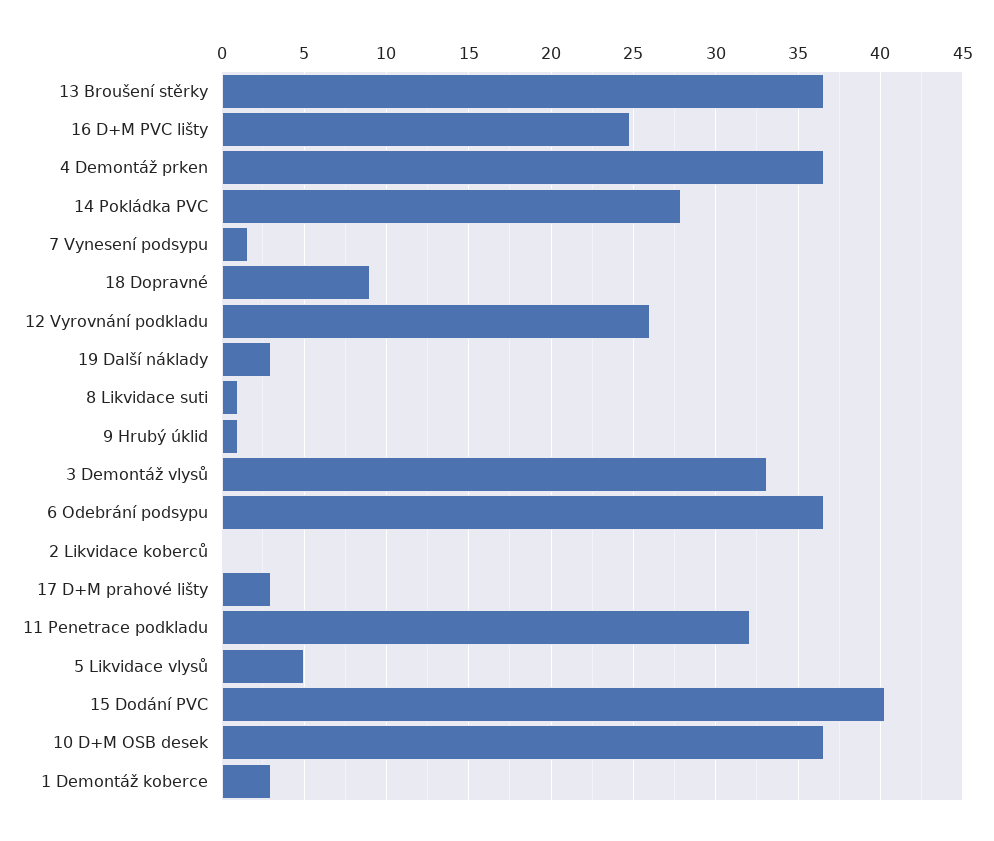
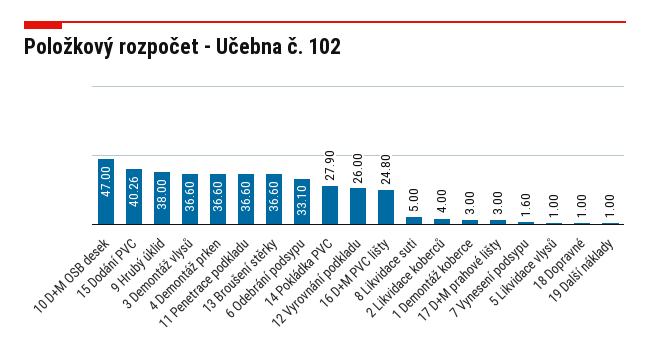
18 Dopravné: 9 -> 1
19 Další náklady: 3 -> 1
8 Likvidace suti: 1 -> 5
9 Hrubý úklid: 1 -> 38
3 Demontáž vlysů: 33 -> 36.6
6 Odebrání podsypu: 36.5 -> 33.1
2 Likvidace koberců: 0 -> 4
11 Penetrace podkladu: 32 -> 36.6
5 Likvidace vlysů: 5 -> 1
10 D+M OSB desek: 36.5 -> 47

